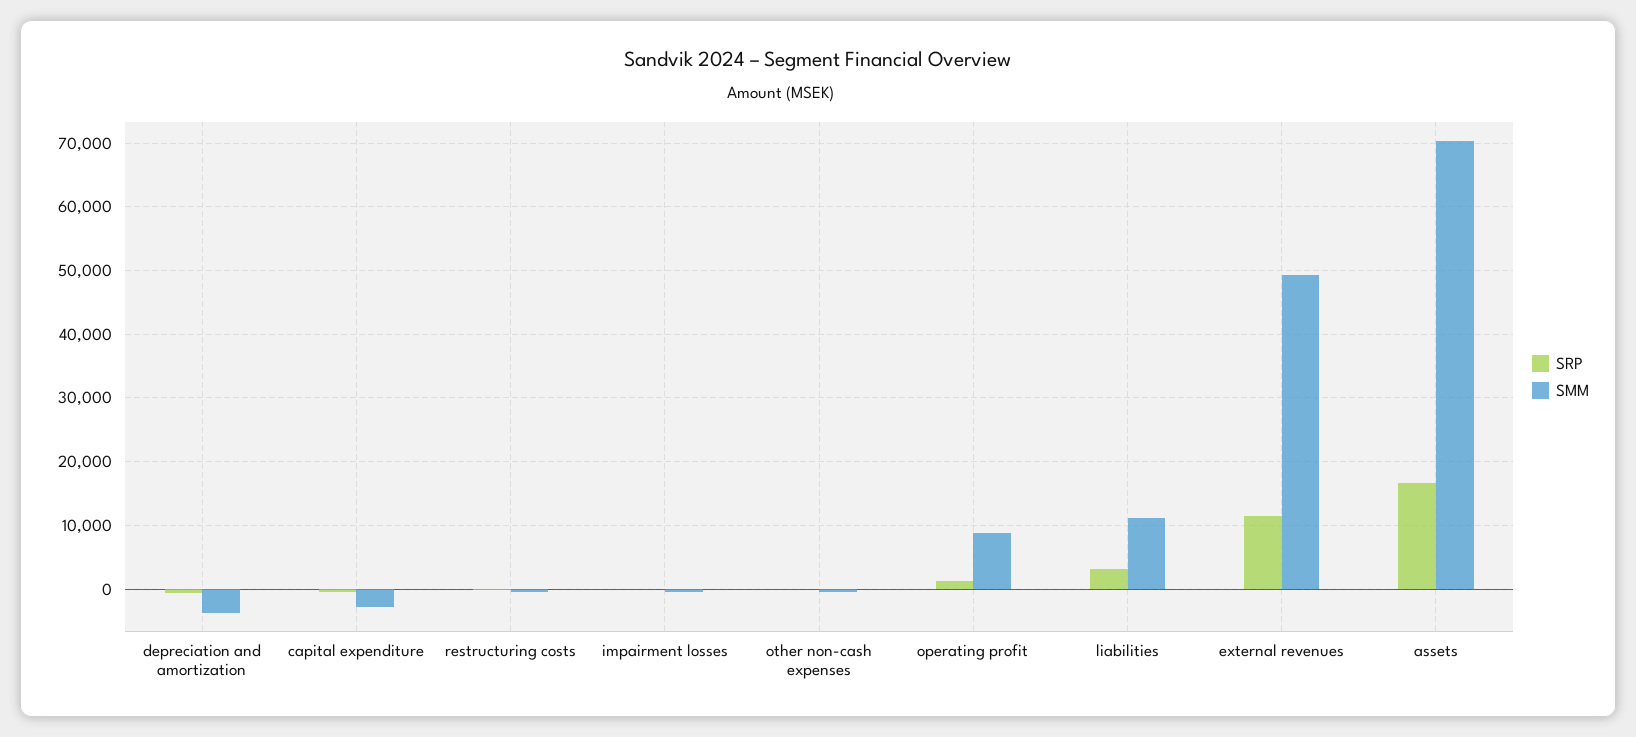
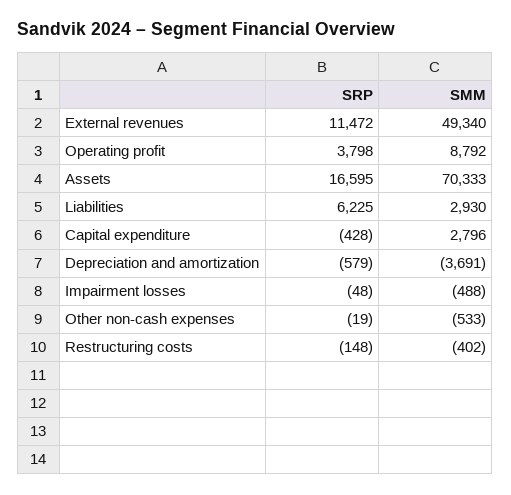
SMM, capital expenditure: -3000 -> 2796
SRP, operating profit: 1000 -> 3798
SRP, liabilities: 3000 -> 6225
SMM, liabilities: 11000 -> 2930

